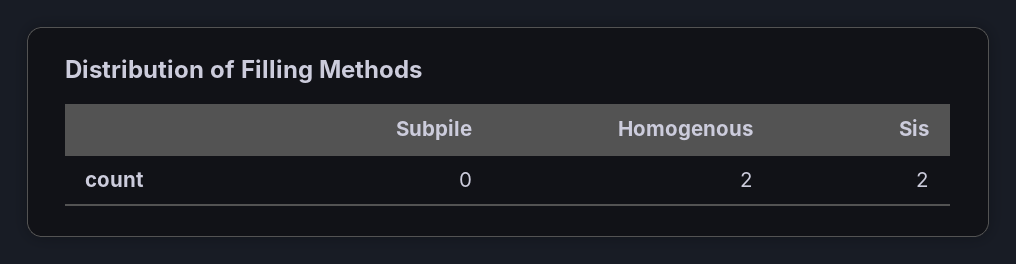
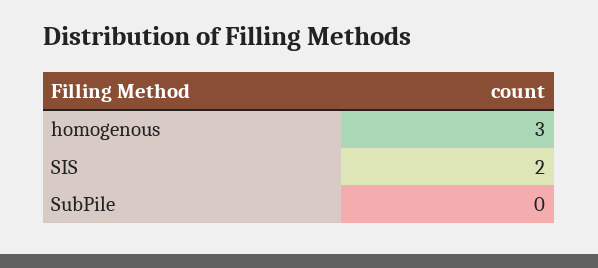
Homogenous: 2 -> 3

